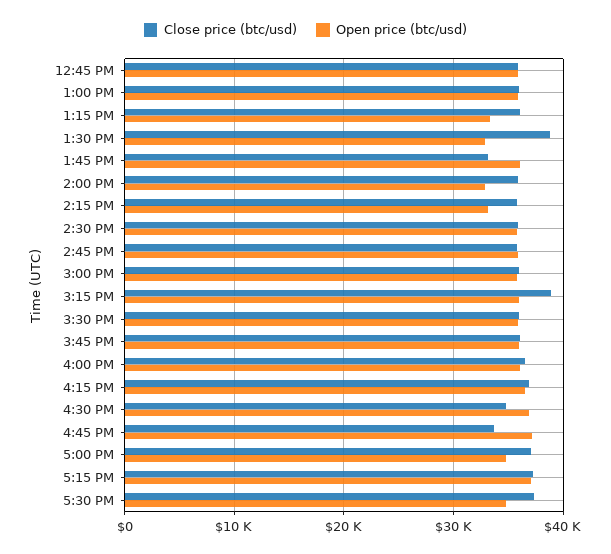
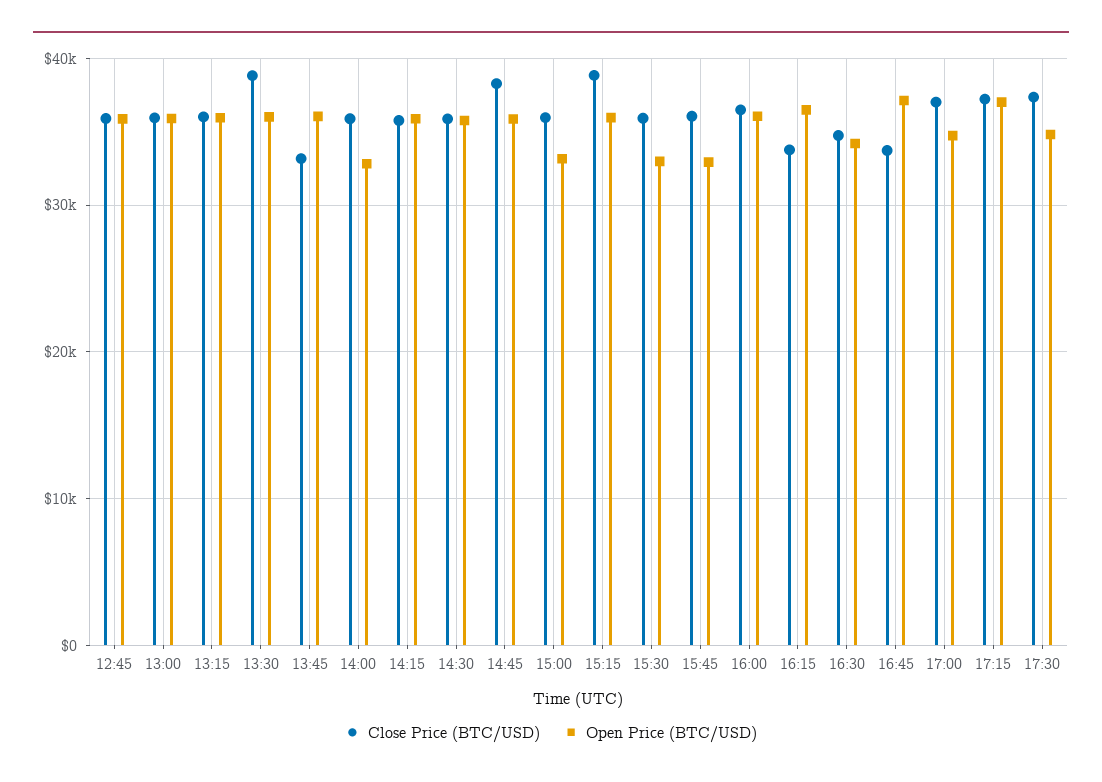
Open price (btc/usd), 1:15 PM: 33000 -> 36000
Open price (btc/usd), 1:30 PM: 33000 -> 36000
Open price (btc/usd), 2:15 PM: 33000 -> 36000
Close price (btc/usd), 2:45 PM: 36000 -> 38000
Open price (btc/usd), 3:00 PM: 36000 -> 33000
Open price (btc/usd), 3:30 PM: 36000 -> 33000
Open price (btc/usd), 3:45 PM: 36000 -> 33000
Close price (btc/usd), 4:15 PM: 37000 -> 34000
Open price (btc/usd), 4:30 PM: 37000 -> 34000

